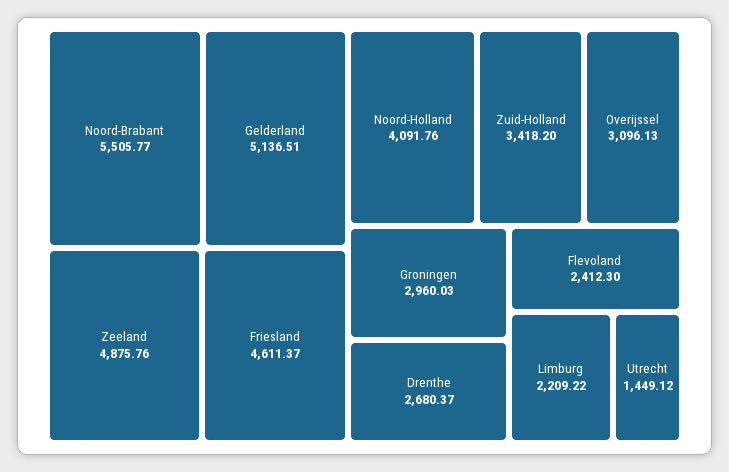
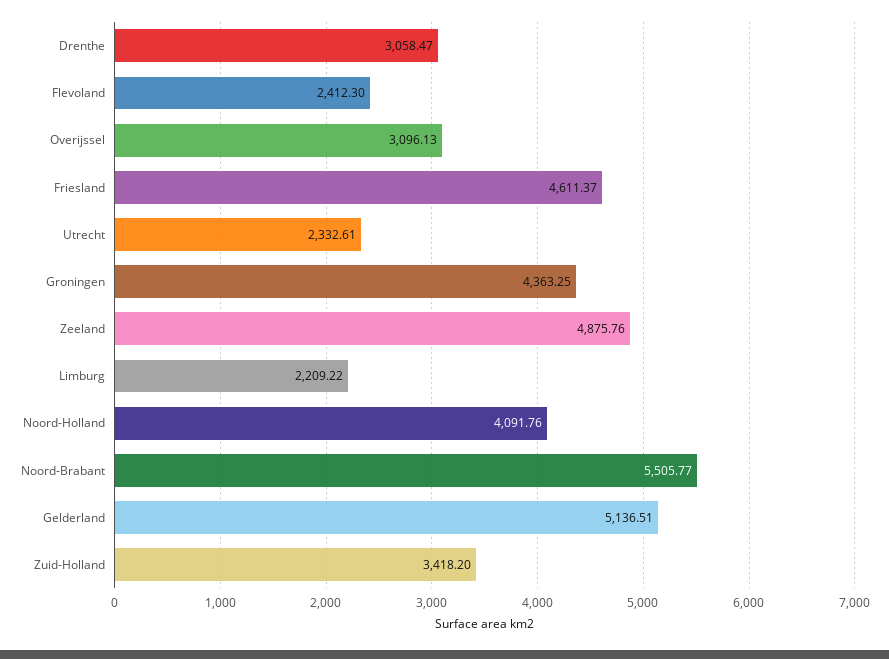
Groningen: 2960.03 -> 4363.25
Drenthe: 2680.37 -> 3058.47
Utrecht: 1449.12 -> 2332.61

